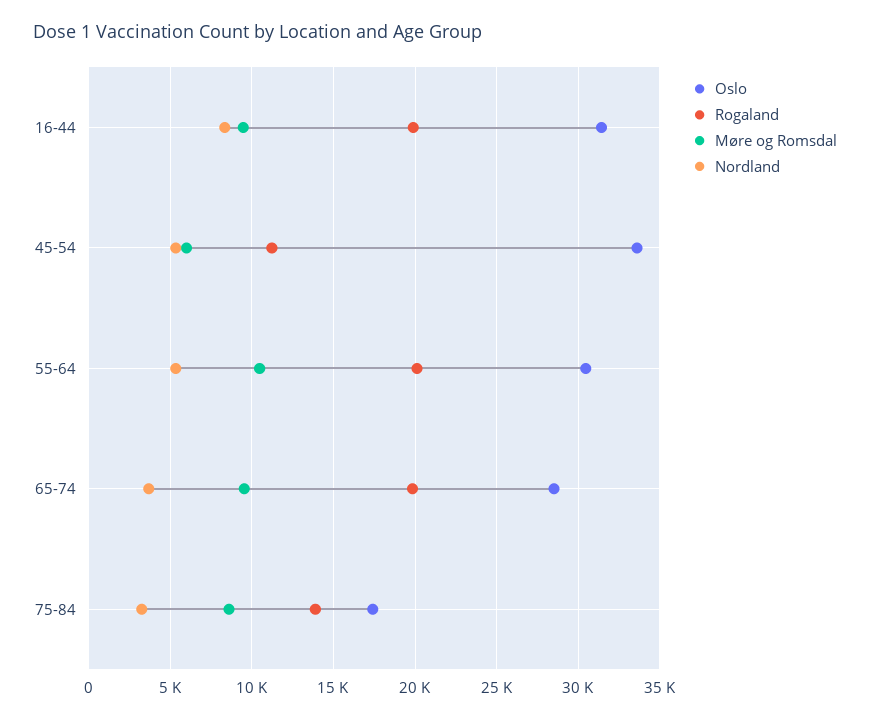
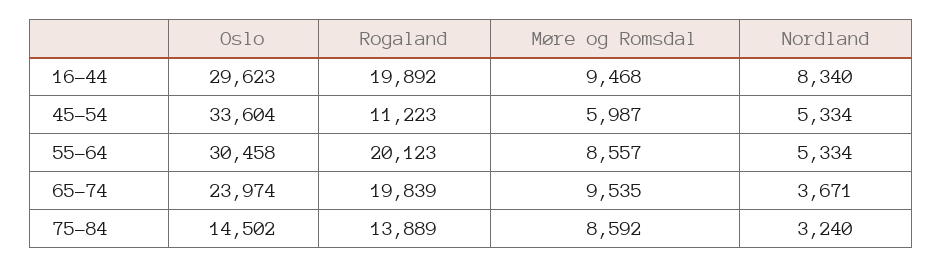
Oslo, 16-44: 31500 -> 29623
Møre og Romsdal, 55-64: 10500 -> 8557
Oslo, 65-74: 28500 -> 23974
Oslo, 75-84: 17500 -> 14502

